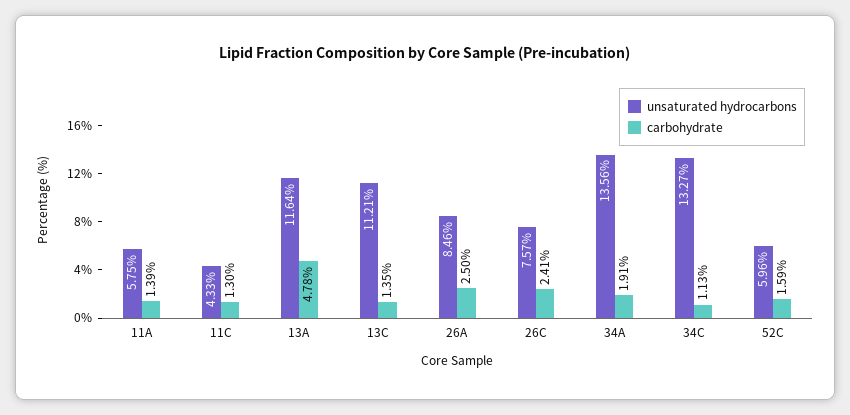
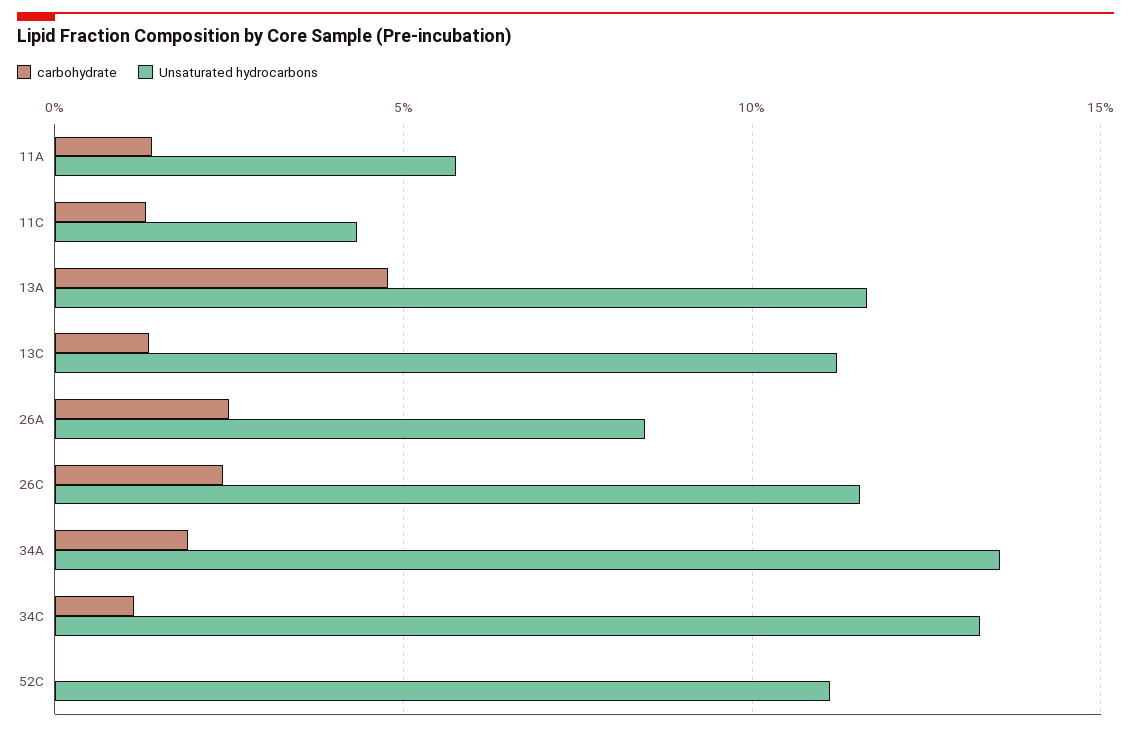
unsaturated hydrocarbons, 26C: 7.57 -> 11.5
unsaturated hydrocarbons, 52C: 5.96 -> 11
carbohydrate, 52C: 1.59 -> 0

